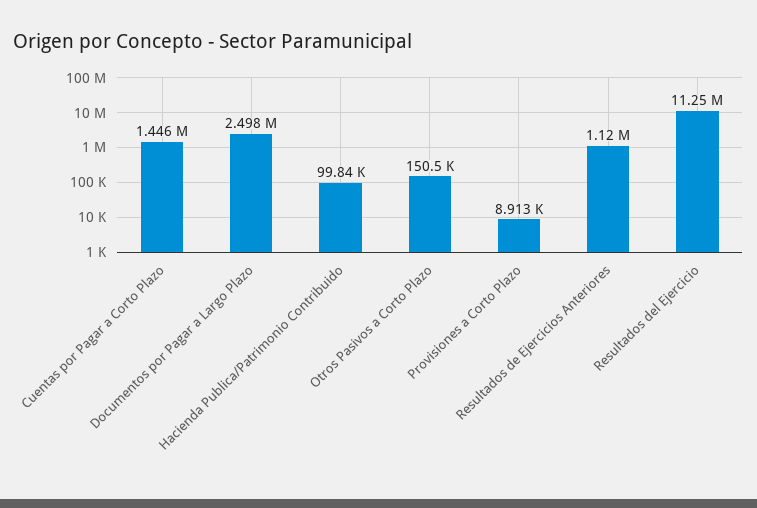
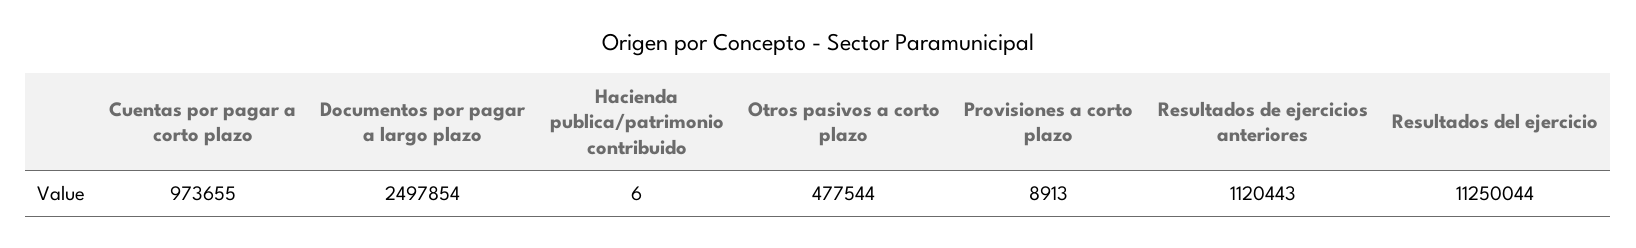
Cuentas por Pagar a Corto Plazo: 1446000 -> 973655
Hacienda Publica/Patrimonio Contribuido: 99840 -> 6
Otros Pasivos a Corto Plazo: 150500 -> 477544

